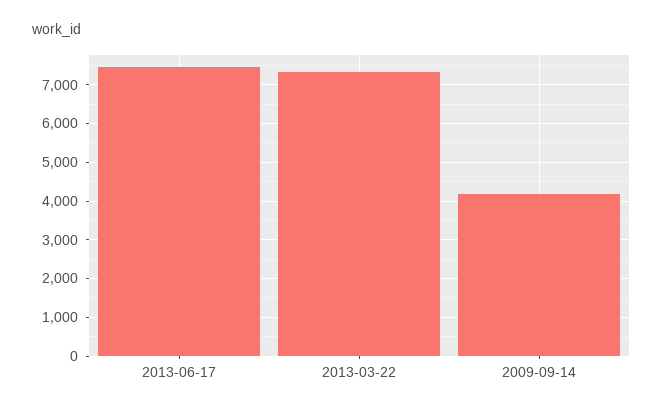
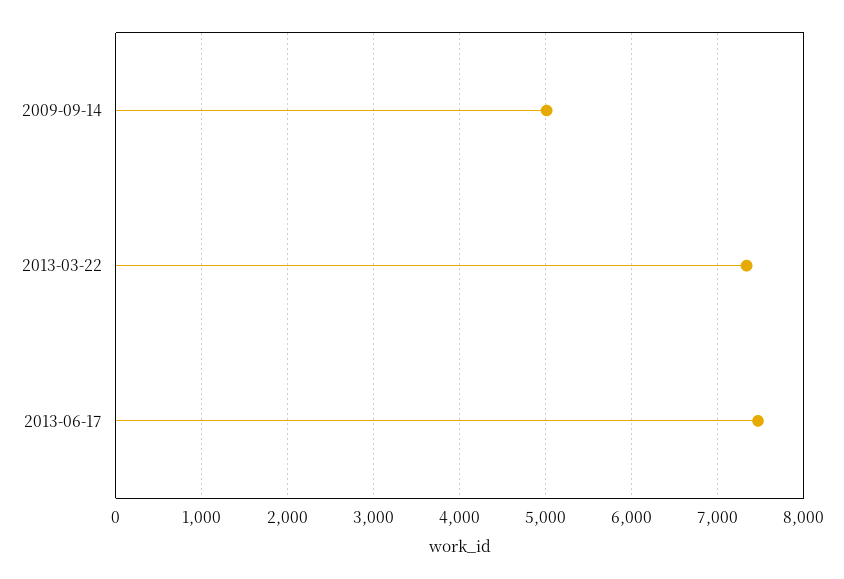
2009-09-14: 4200 -> 5000

